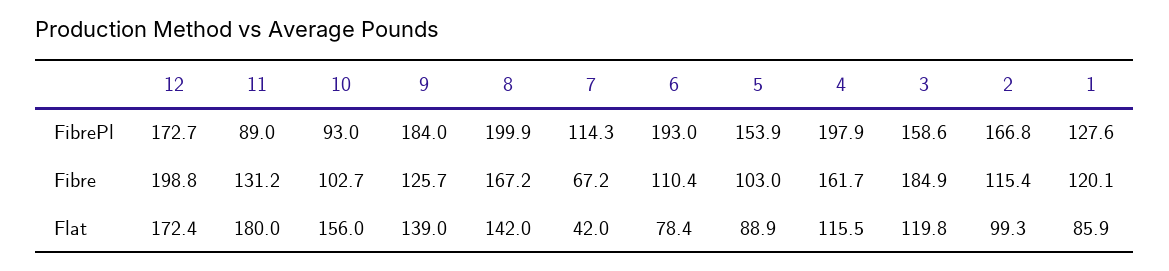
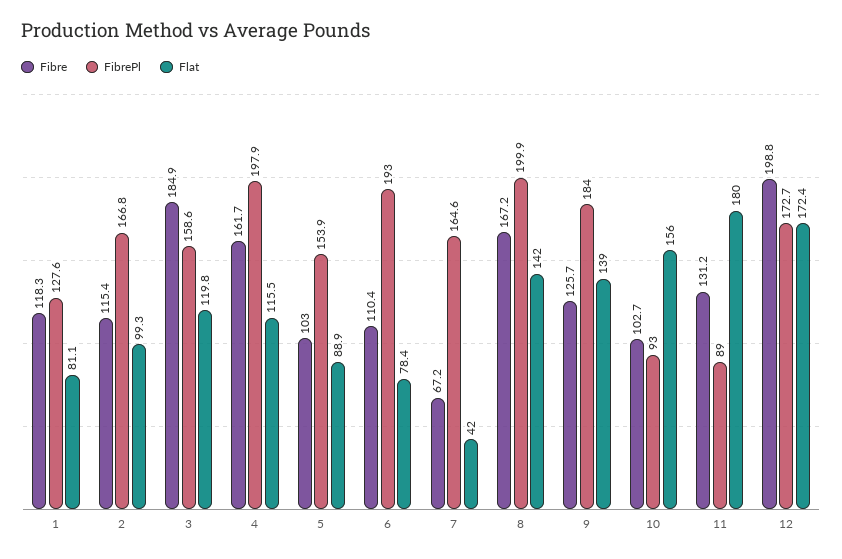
FibrePl, 7: 114.3 -> 164.6
Fibre, 1: 120.1 -> 118.3
Flat, 1: 85.9 -> 81.1

